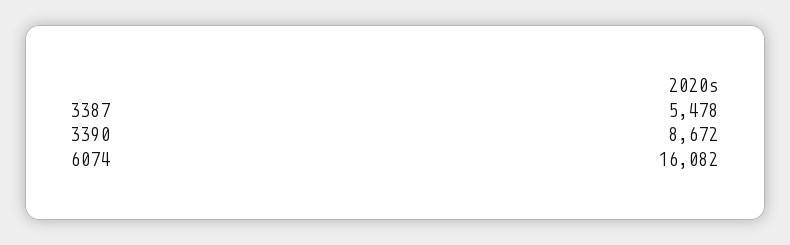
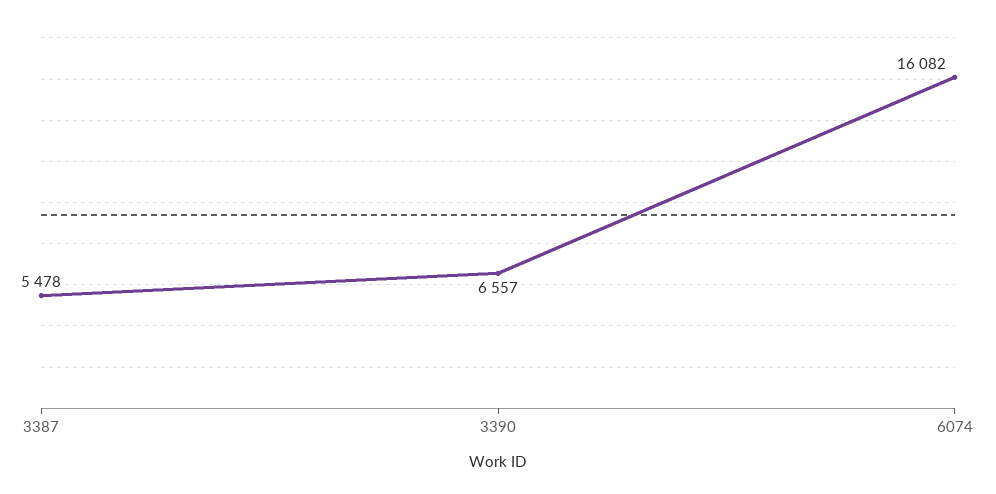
3390: 8672 -> 6557

